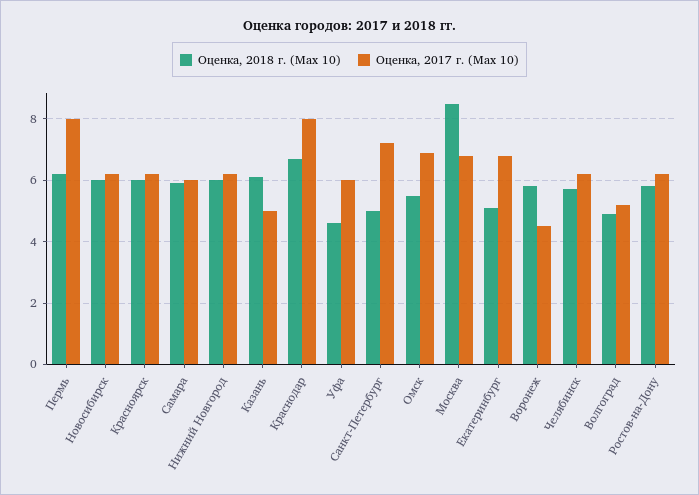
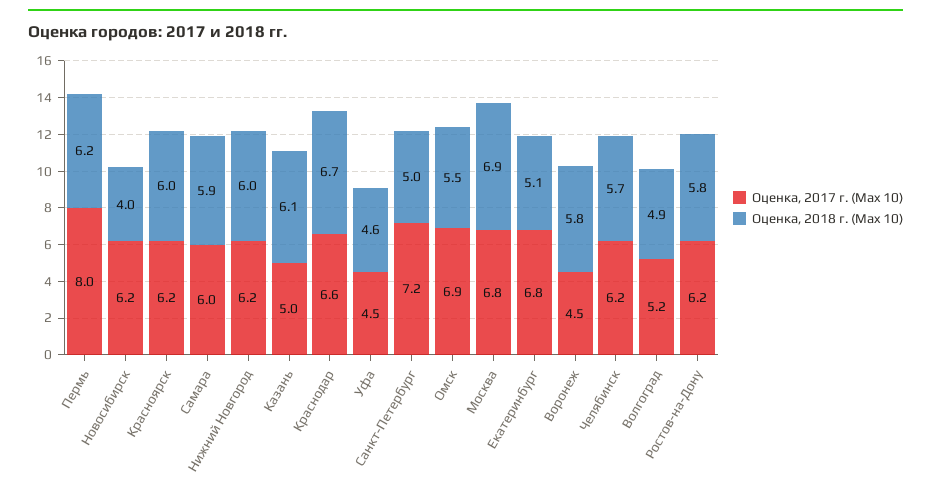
Оценка, 2018 г. (Max 10), Новосибирск: 6 -> 4
Оценка, 2017 г. (Max 10), Краснодар: 8 -> 6.6
Оценка, 2017 г. (Max 10), Уфа: 6 -> 4.5
Оценка, 2018 г. (Max 10), Москва: 8.5 -> 6.9

